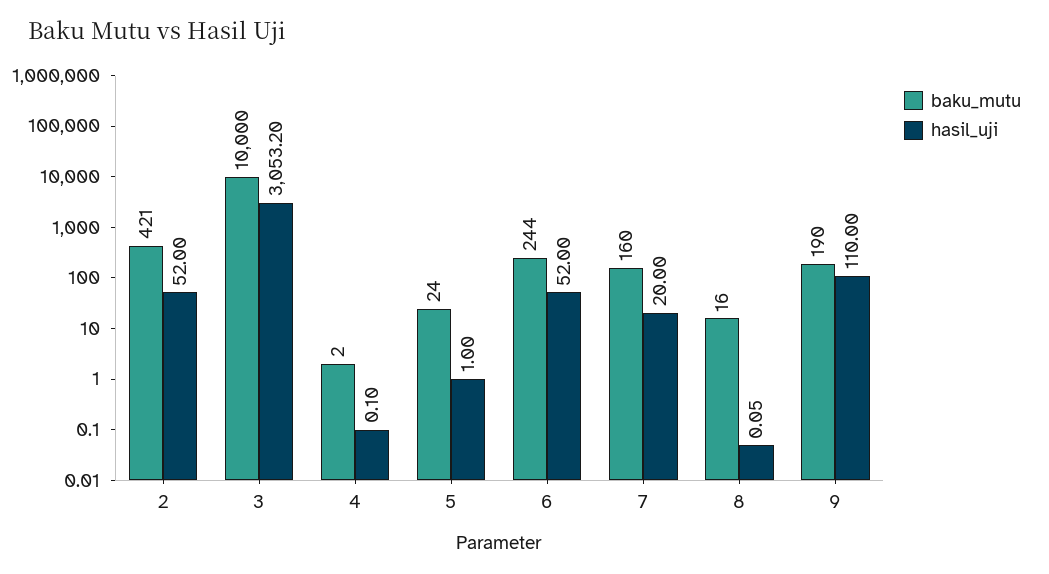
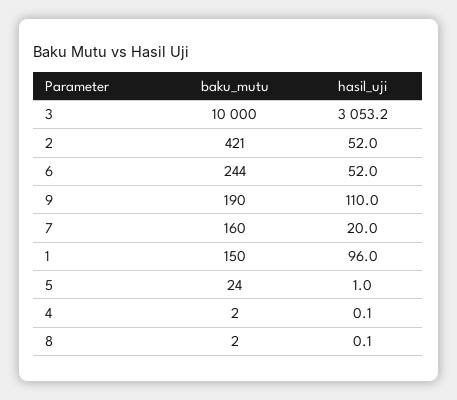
baku_mutu, 8: 16 -> 2
baku_mutu, 1: none -> 150
hasil_uji, 1: none -> 96

